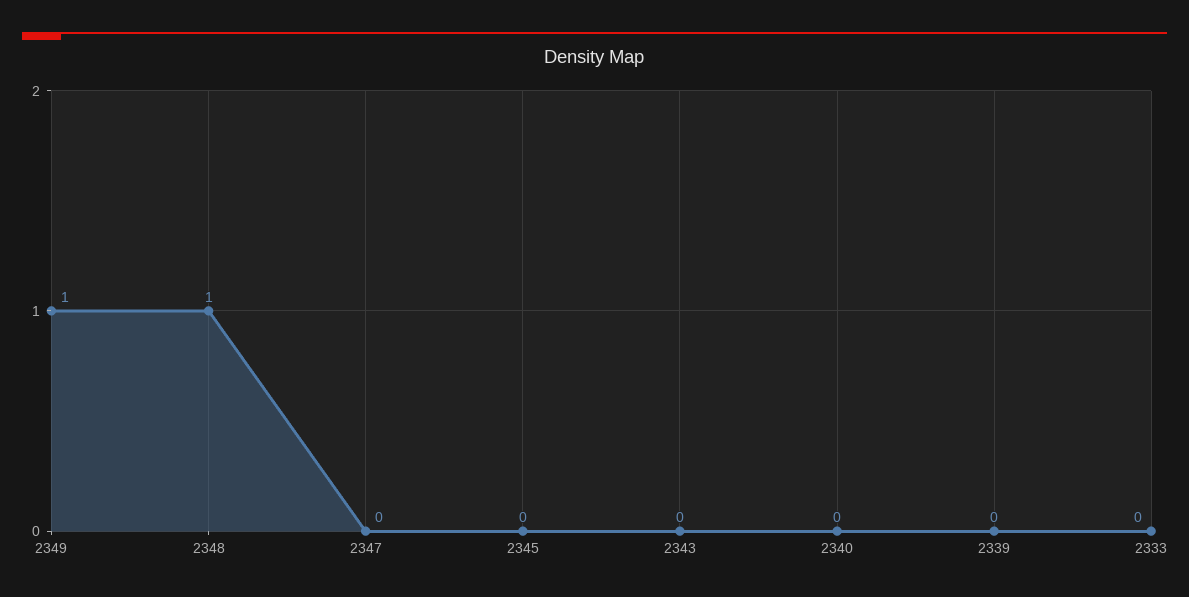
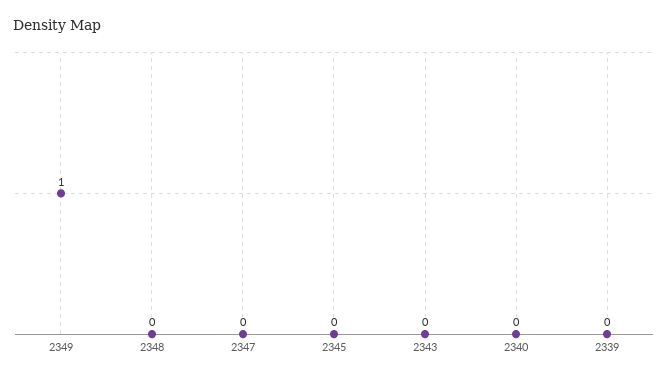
2348: 1 -> 0
2333: 0 -> none

